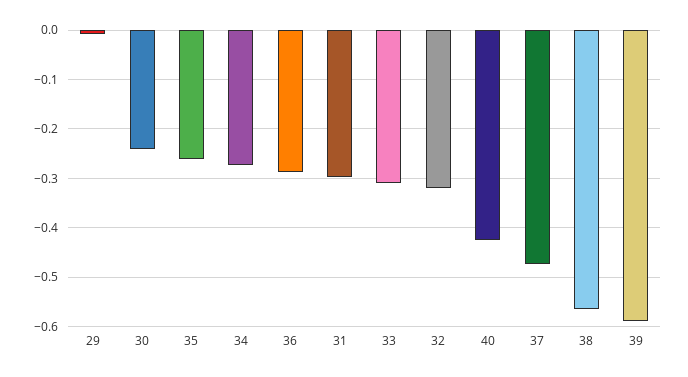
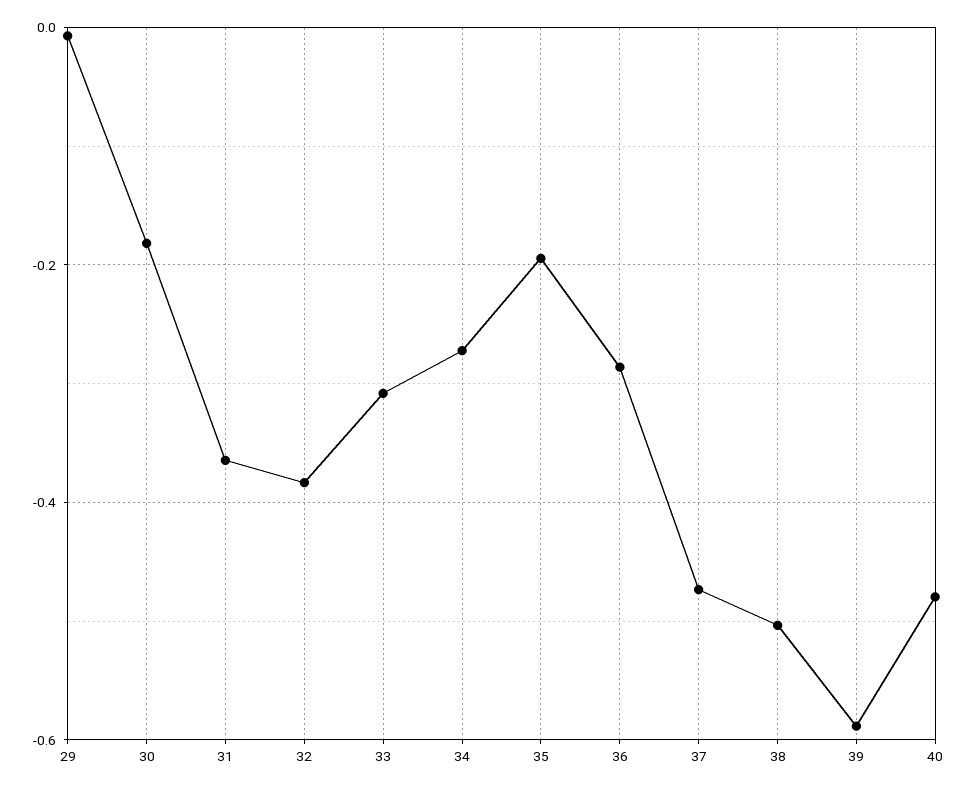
30: -0.24 -> -0.18
35: -0.26 -> -0.2
31: -0.3 -> -0.36
32: -0.32 -> -0.38
40: -0.42 -> -0.48
38: -0.56 -> -0.5

